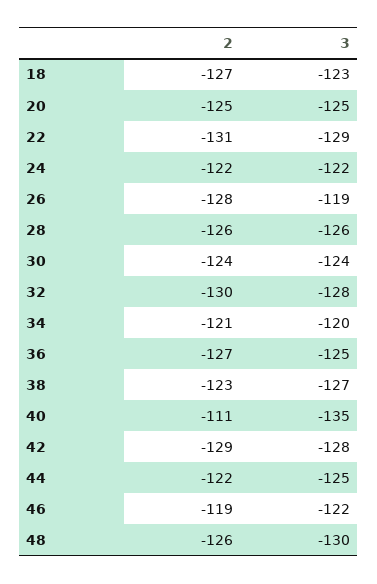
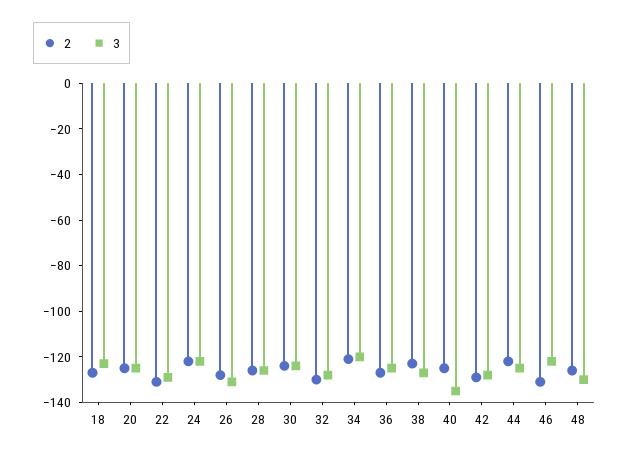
3, 26: -119 -> -130
2, 40: -111 -> -125
2, 46: -119 -> -130

